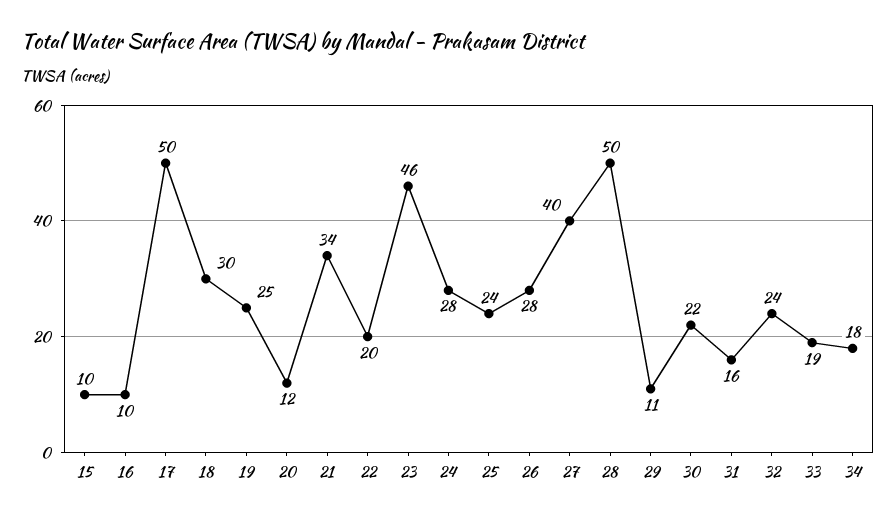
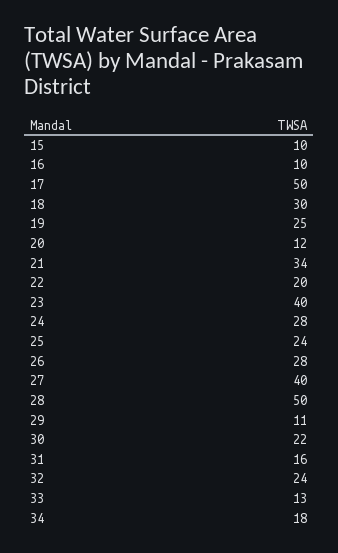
23: 46 -> 40
33: 19 -> 13

